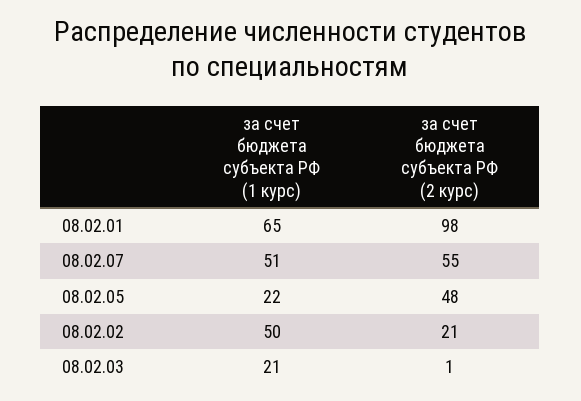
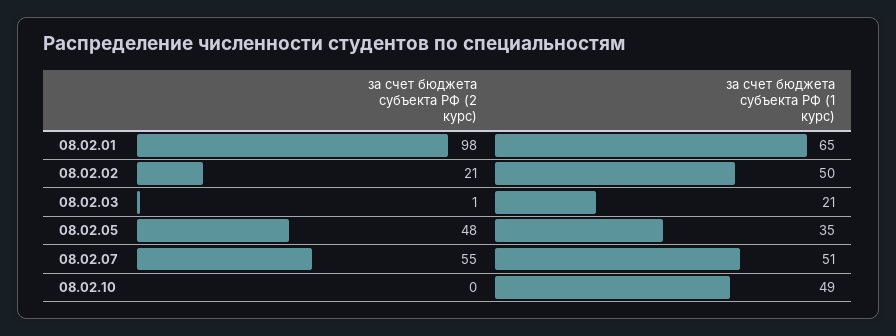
за счет бюджета субъекта РФ (1 курс), 08.02.05: 22 -> 35
за счет бюджета субъекта РФ (2 курс), 08.02.10: none -> 0
за счет бюджета субъекта РФ (1 курс), 08.02.10: none -> 49

